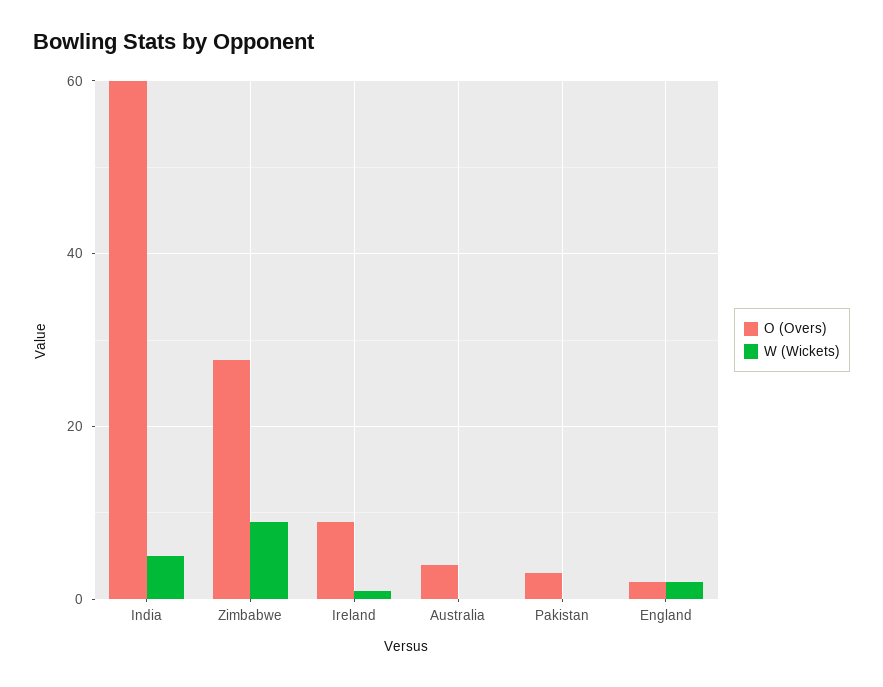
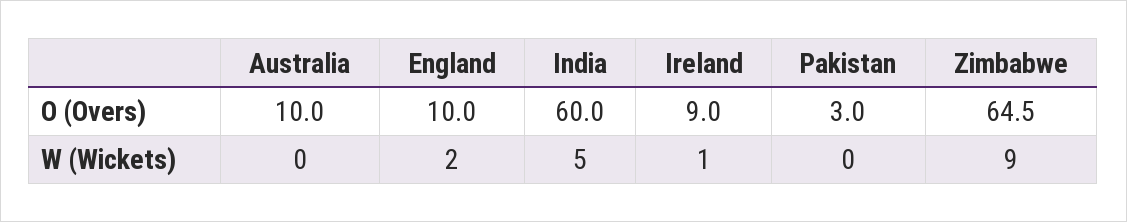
O (Overs), Zimbabwe: 28 -> 64.5
O (Overs), Australia: 4 -> 10
O (Overs), England: 2 -> 10

